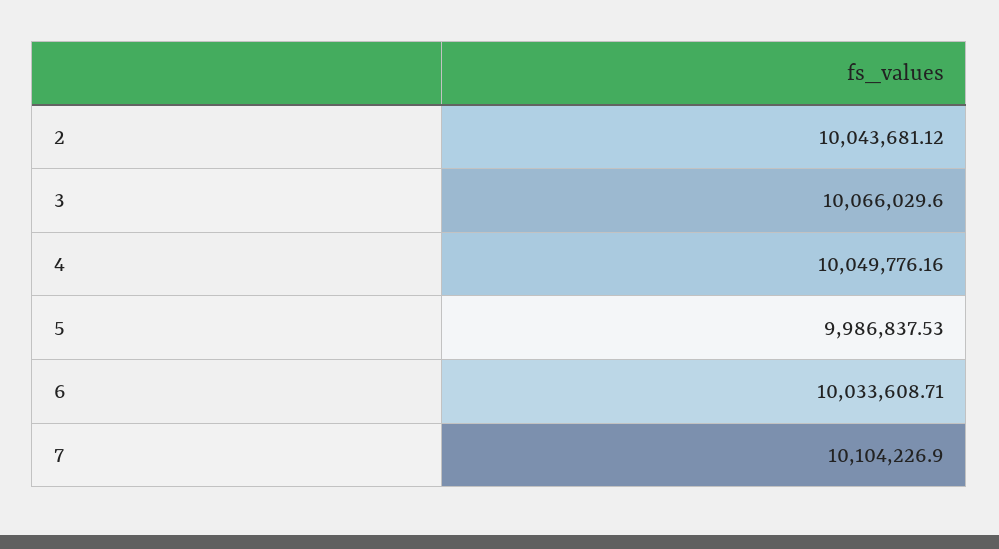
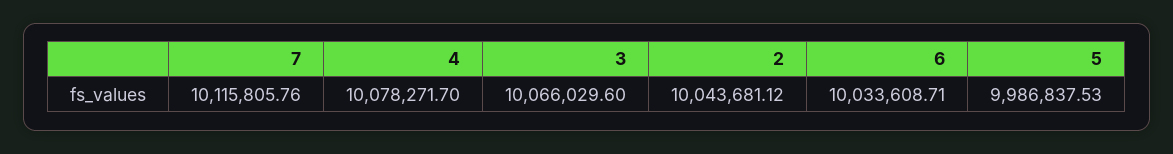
4: 10049776.16 -> 10078271.7
7: 10104226.9 -> 10115805.76

